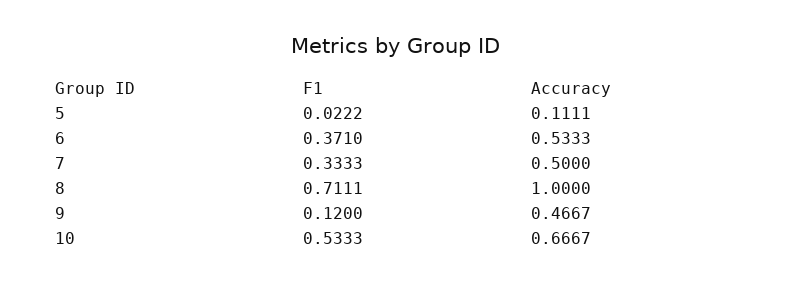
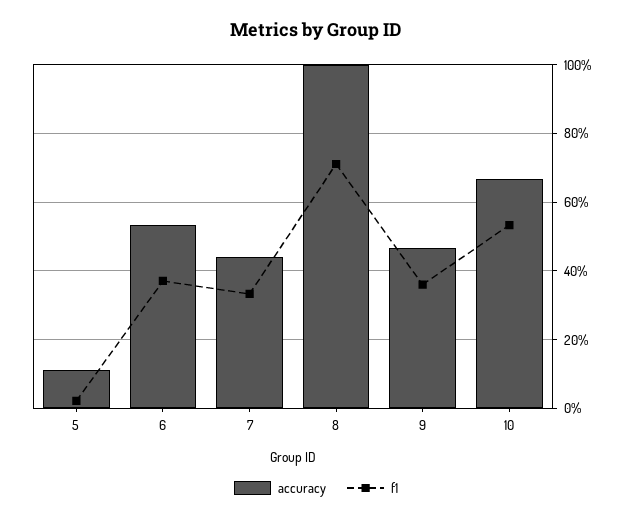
Accuracy, 7: 0.5 -> 0.44
F1, 9: 0.12 -> 0.36

